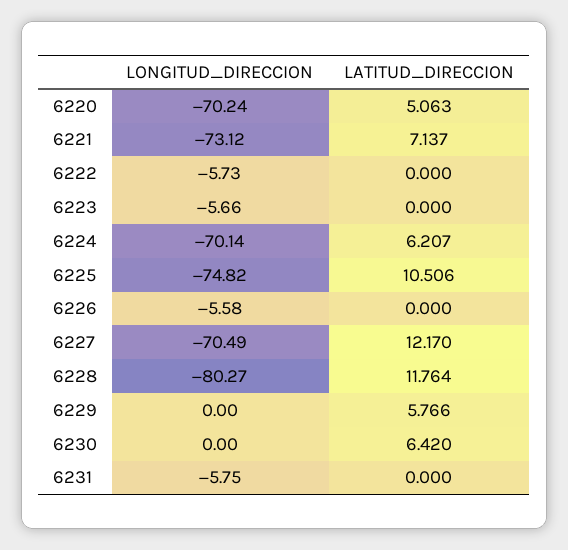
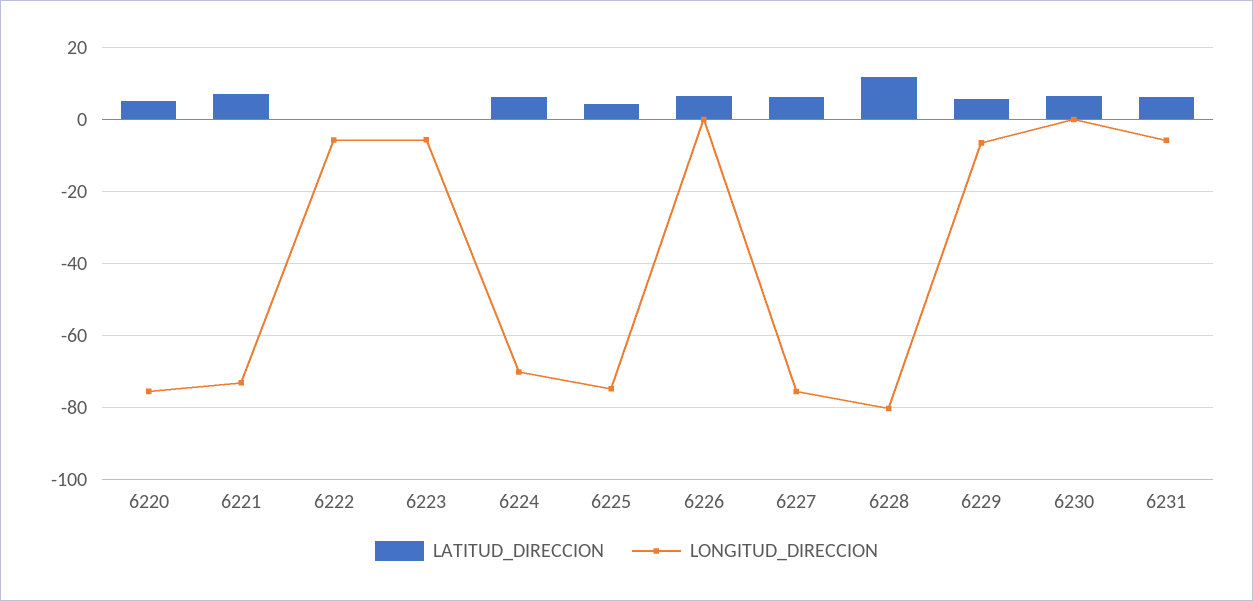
LONGITUD_DIRECCION, 6220: -70.24 -> -76
LATITUD_DIRECCION, 6225: 10.506 -> 4
LONGITUD_DIRECCION, 6226: -5.58 -> 0
LATITUD_DIRECCION, 6226: 0 -> 6
LONGITUD_DIRECCION, 6227: -70.49 -> -76
LATITUD_DIRECCION, 6227: 12.17 -> 6
LONGITUD_DIRECCION, 6229: 0 -> -6
LATITUD_DIRECCION, 6231: 0 -> 6

